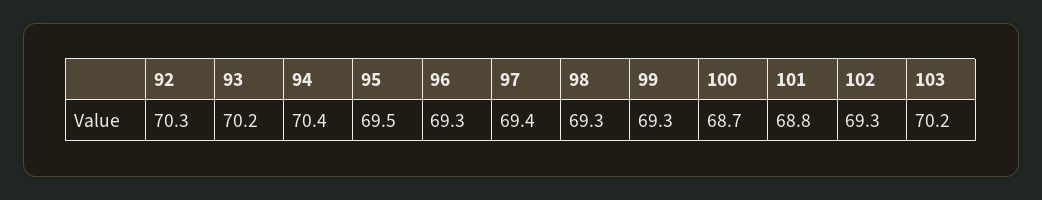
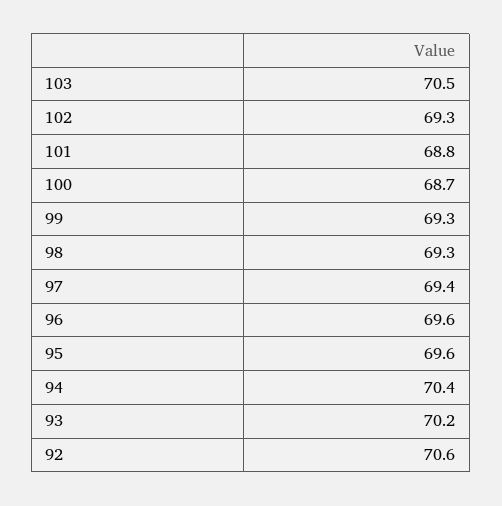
92: 70.3 -> 70.6
95: 69.5 -> 69.6
96: 69.3 -> 69.6
103: 70.2 -> 70.5

